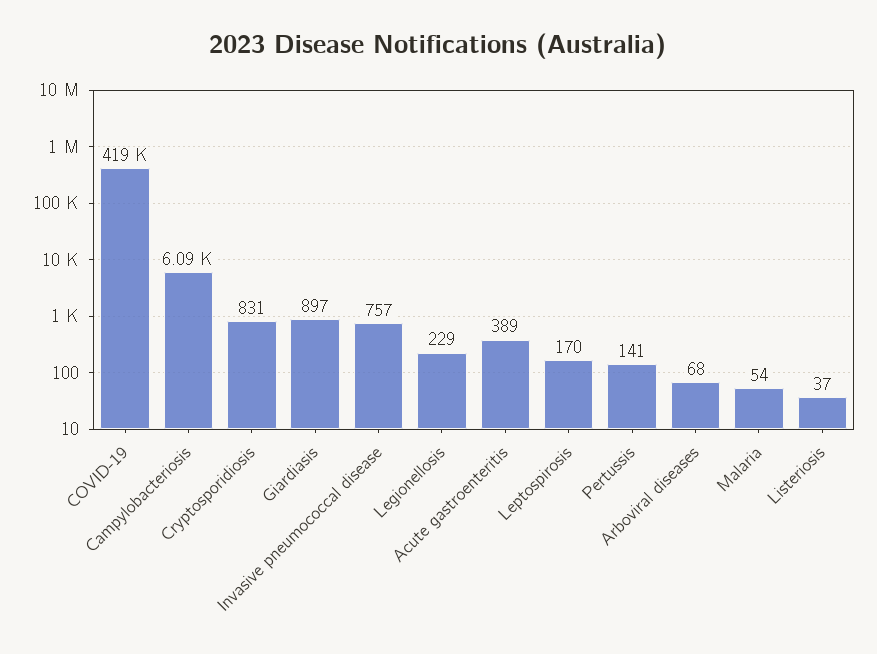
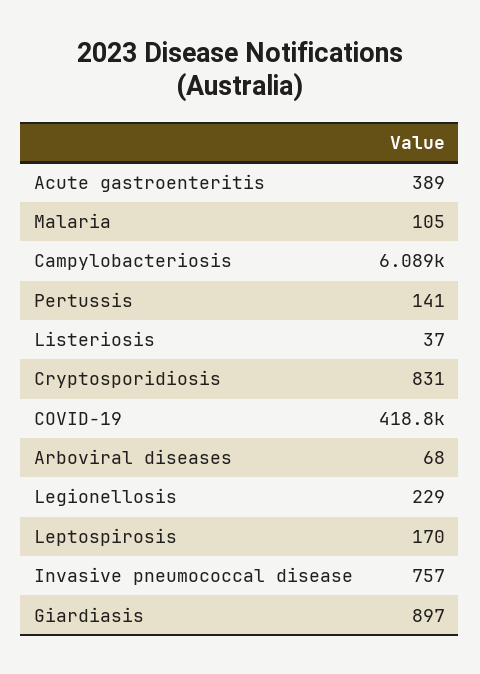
Malaria: 54 -> 105

